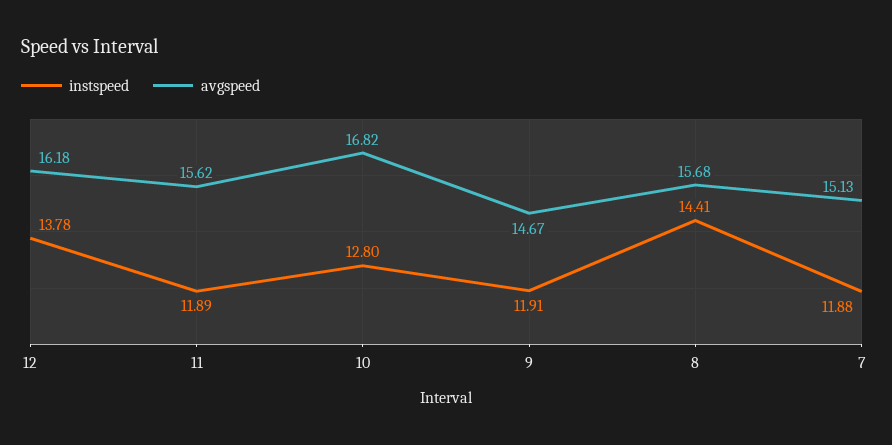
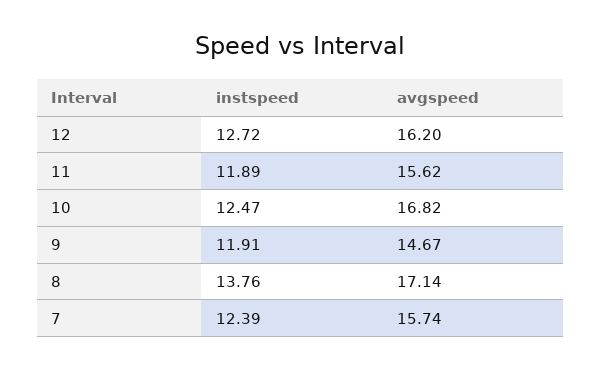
instspeed, 12: 13.78 -> 12.72
avgspeed, 12: 16.18 -> 16.2
instspeed, 10: 12.8 -> 12.47
instspeed, 8: 14.41 -> 13.76
avgspeed, 8: 15.68 -> 17.14
instspeed, 7: 11.88 -> 12.39
avgspeed, 7: 15.13 -> 15.74

